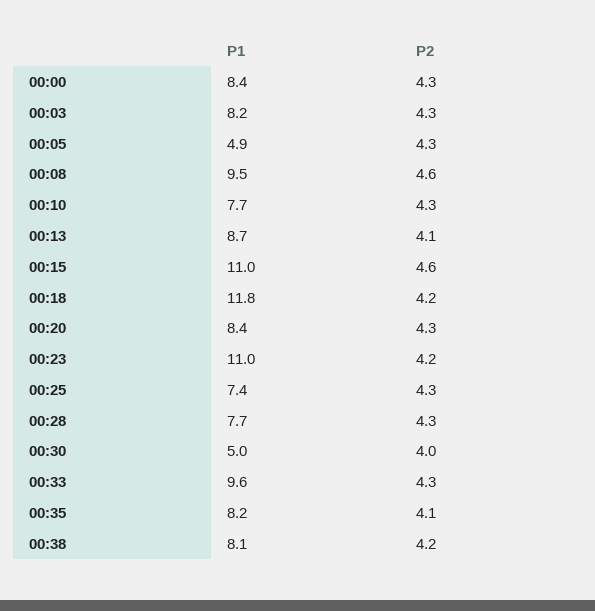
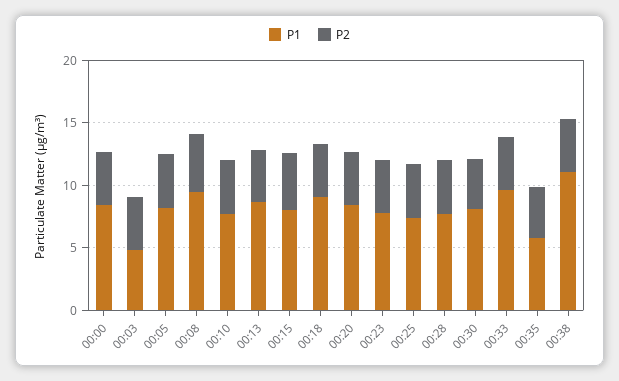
P1, 00:03: 8.2 -> 5
P1, 00:05: 4.9 -> 8
P1, 00:15: 11 -> 8
P1, 00:18: 11.8 -> 9
P1, 00:23: 11 -> 8
P1, 00:30: 5 -> 8
P1, 00:35: 8.2 -> 6
P1, 00:38: 8.1 -> 11

